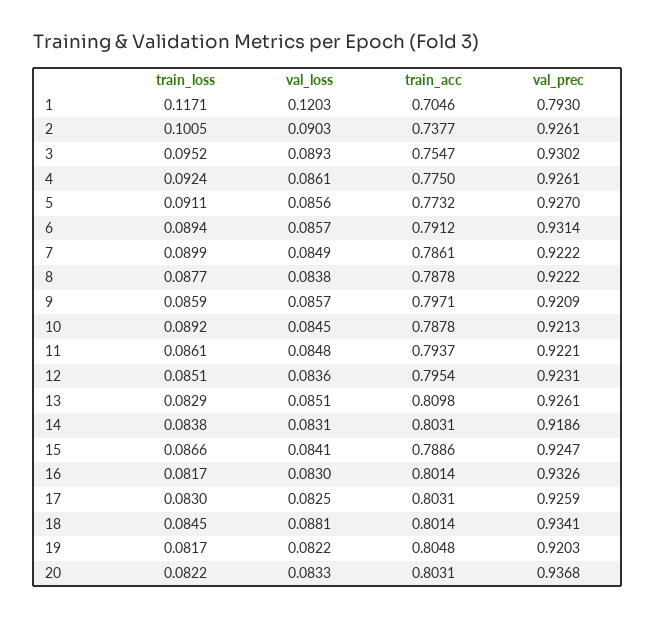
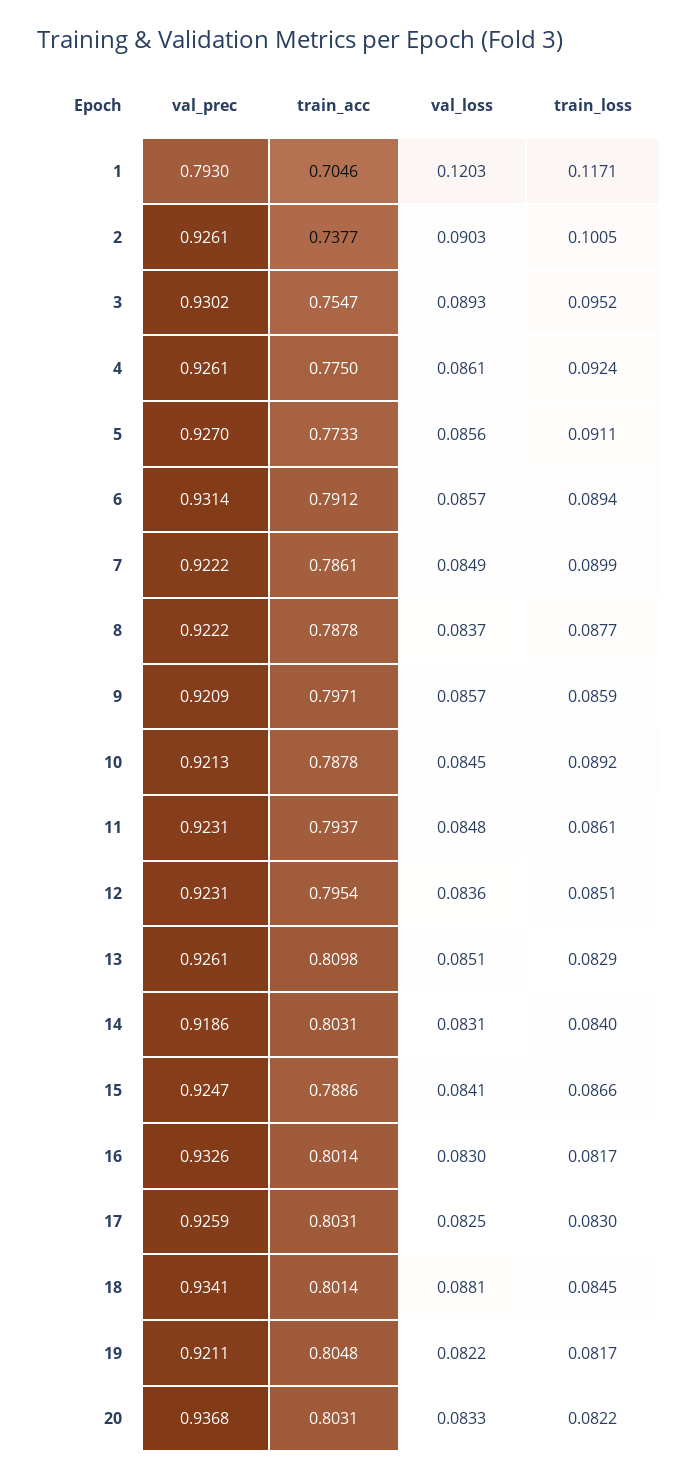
train_acc, 5: 0.7732 -> 0.7733
val_loss, 8: 0.0838 -> 0.0837
val_prec, 11: 0.9221 -> 0.9231
train_loss, 14: 0.0838 -> 0.084
val_prec, 19: 0.9203 -> 0.9211

